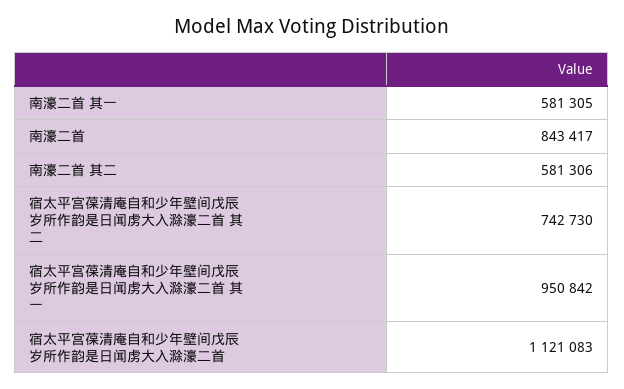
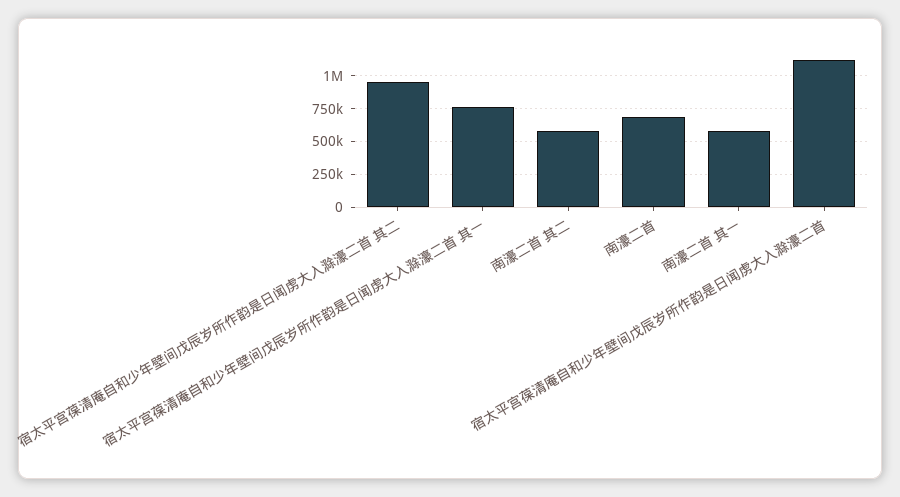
南濠二首: 843417 -> 700000
宿太平宫葆清庵自和少年壁间戊辰岁所作韵是日闻虏大入滁濠二首 其二: 742730 -> 950000
宿太平宫葆清庵自和少年壁间戊辰岁所作韵是日闻虏大入滁濠二首 其一: 950842 -> 750000

